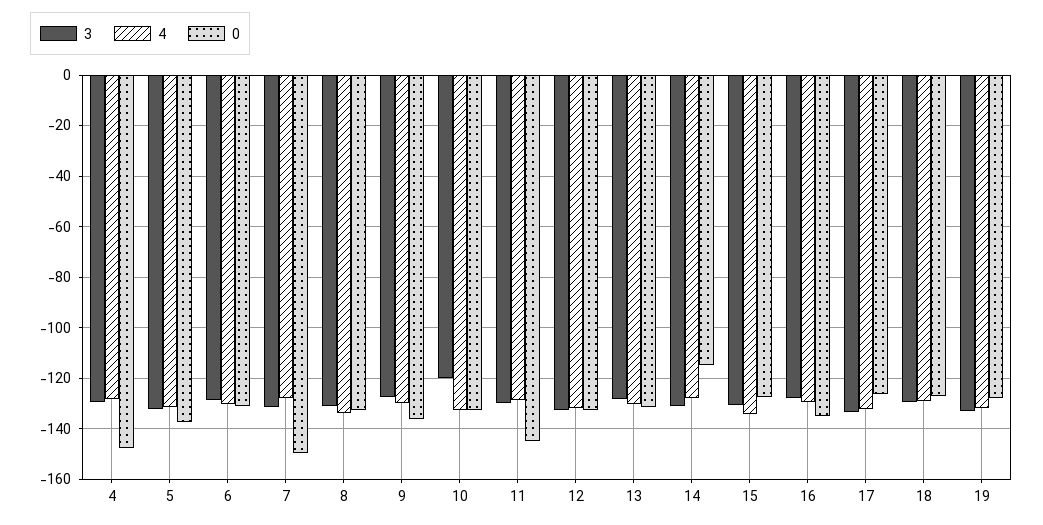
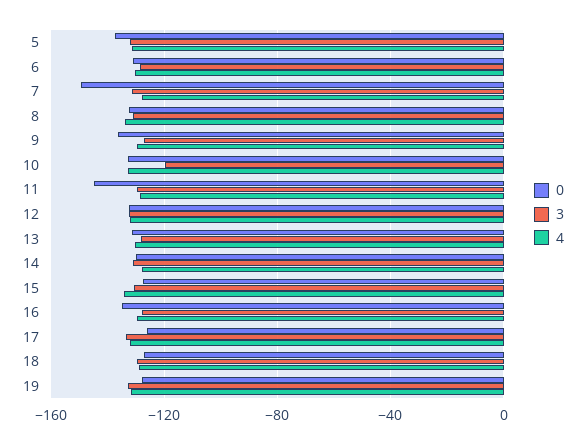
3, 4: -130 -> none
4, 4: -127.5 -> none
0, 4: -147.5 -> none
0, 14: -115 -> -130

